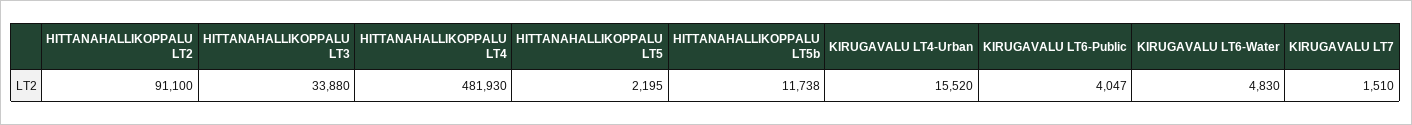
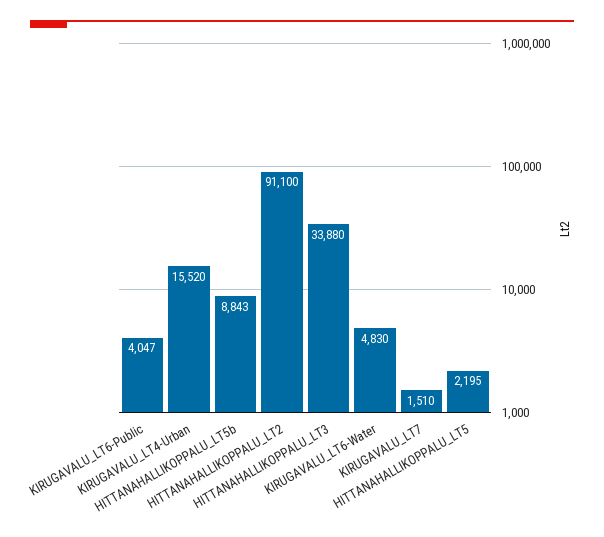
HITTANAHALLIKOPPALU LT4: 481930 -> none
HITTANAHALLIKOPPALU LT5b: 11738 -> 8843

